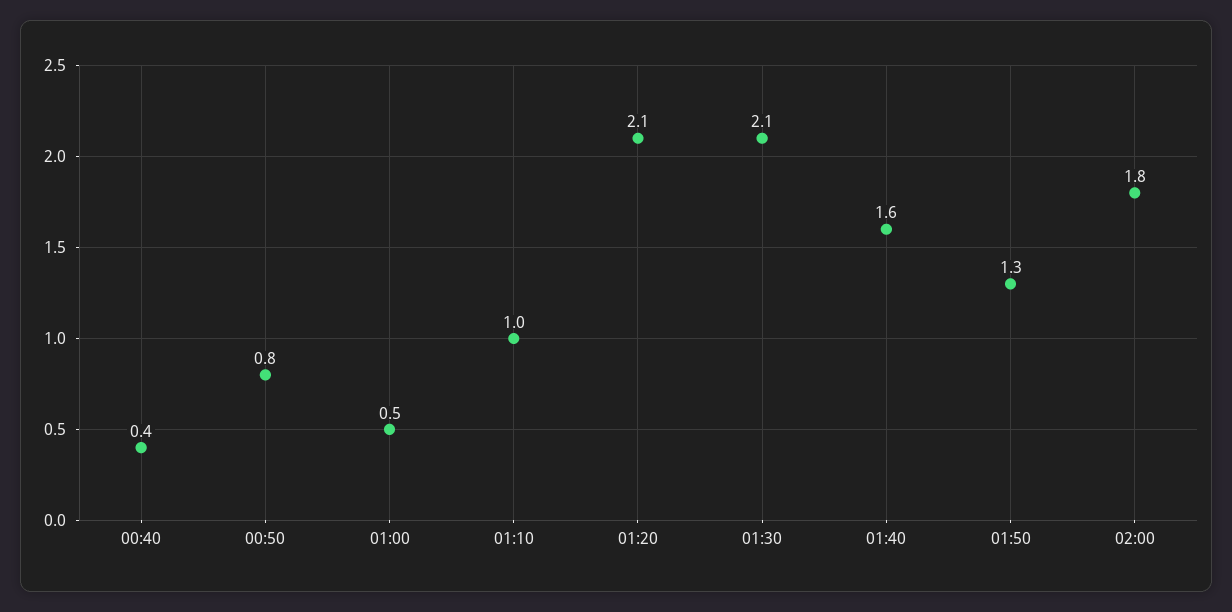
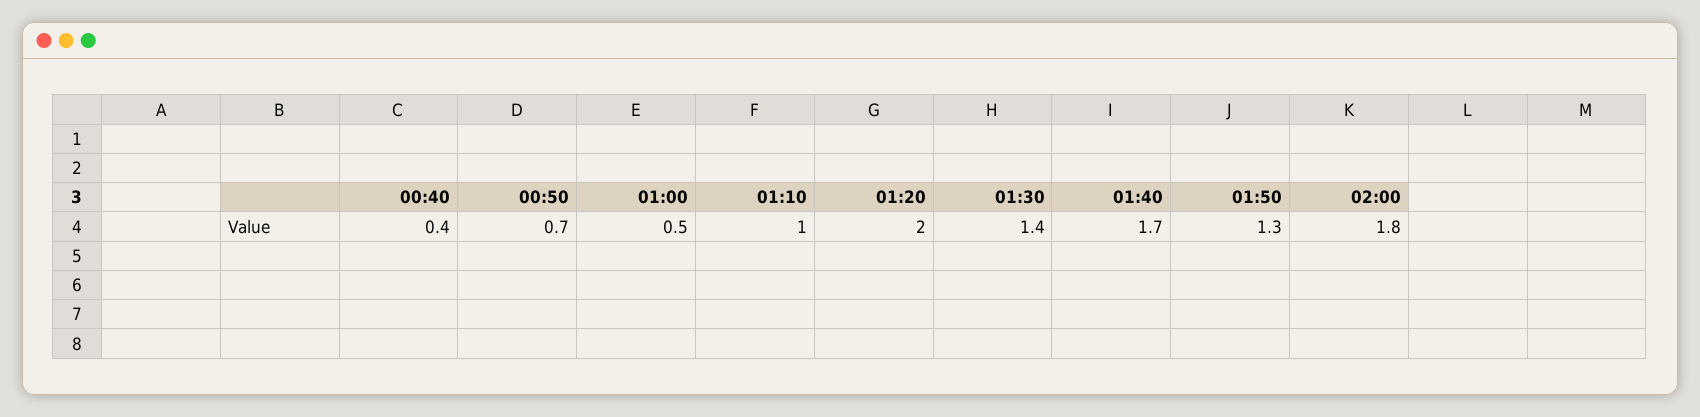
00:50: 0.8 -> 0.7
01:20: 2.1 -> 2
01:30: 2.1 -> 1.4
01:40: 1.6 -> 1.7

